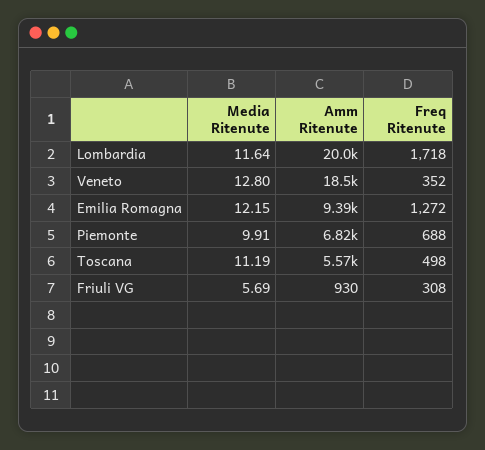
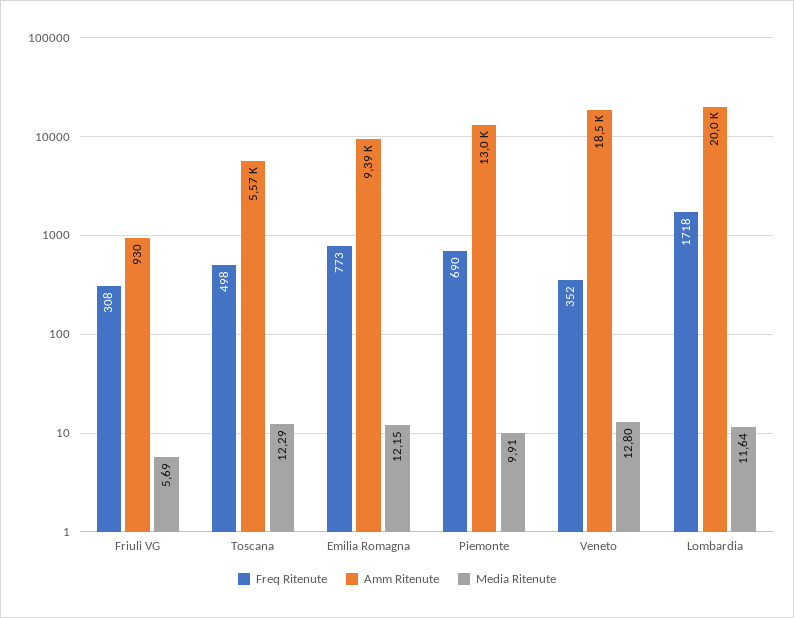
Freq Ritenute, Emilia Romagna: 1272 -> 773
Amm Ritenute, Piemonte: 6820 -> 13000
Freq Ritenute, Piemonte: 688 -> 690
Media Ritenute, Toscana: 11.19 -> 12.29

